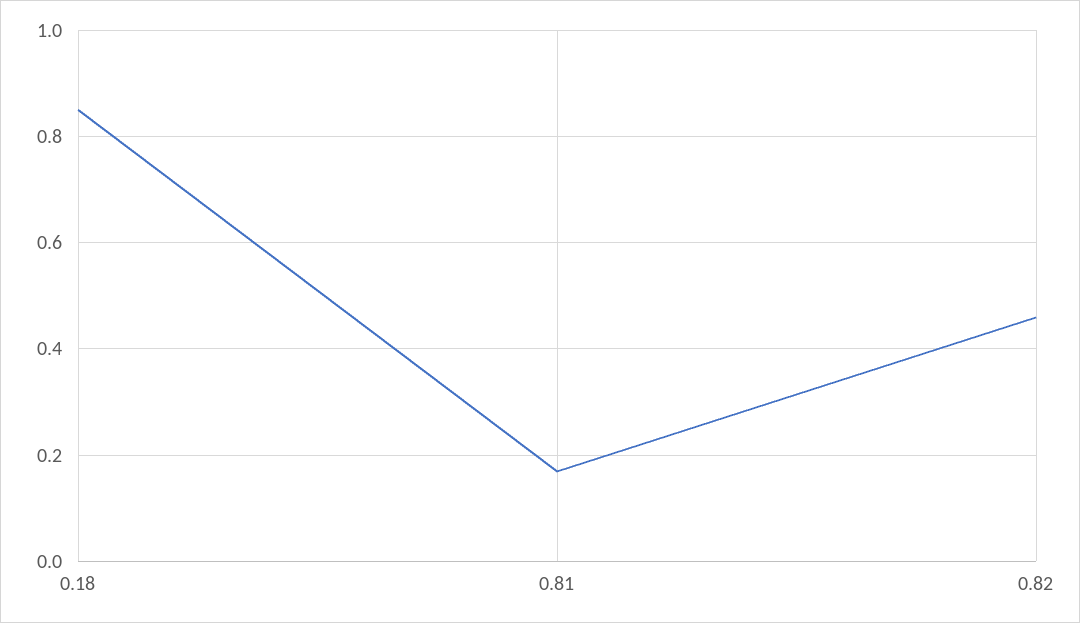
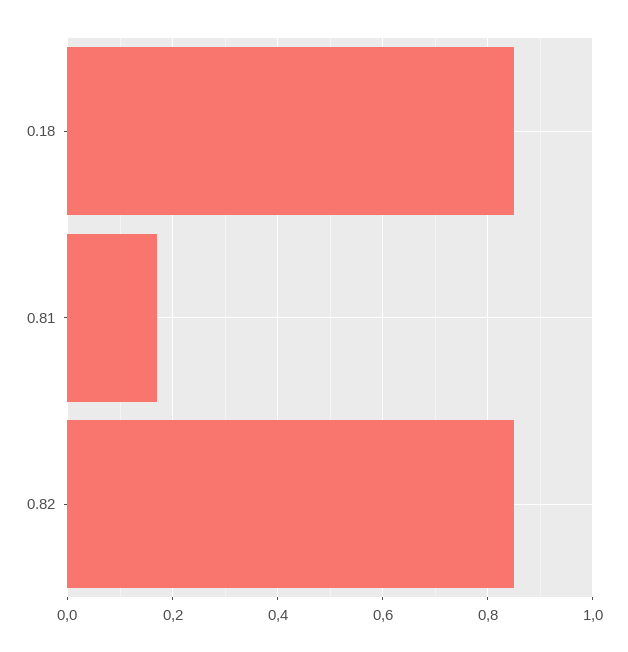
0.82: 0.45 -> 0.85

